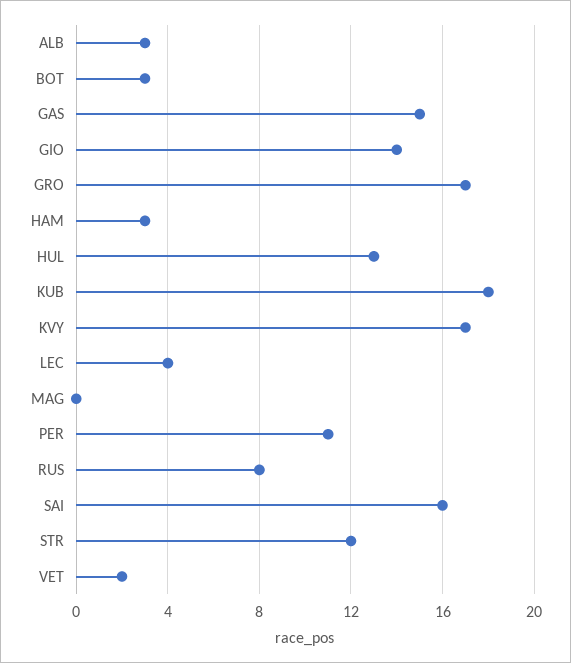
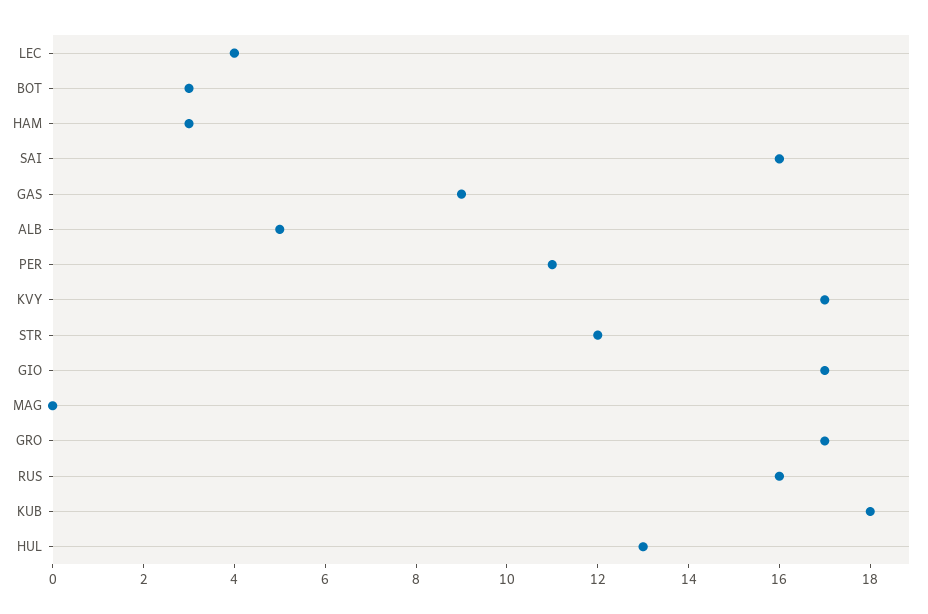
ALB: 3 -> 5
GAS: 15 -> 9
GIO: 14 -> 17
RUS: 8 -> 16
VET: 2 -> none

